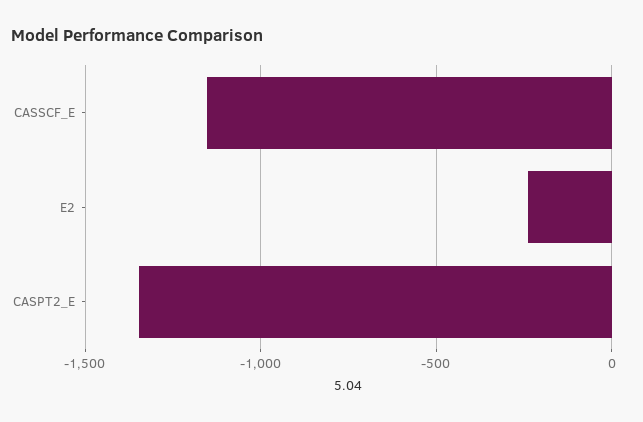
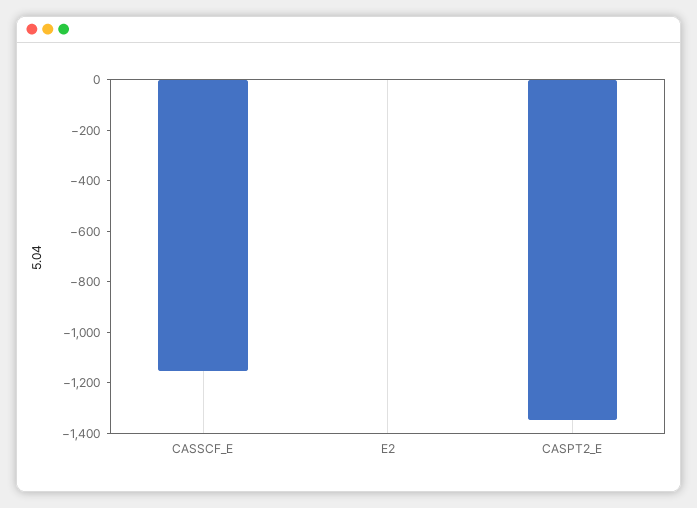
E2: -250 -> 0

